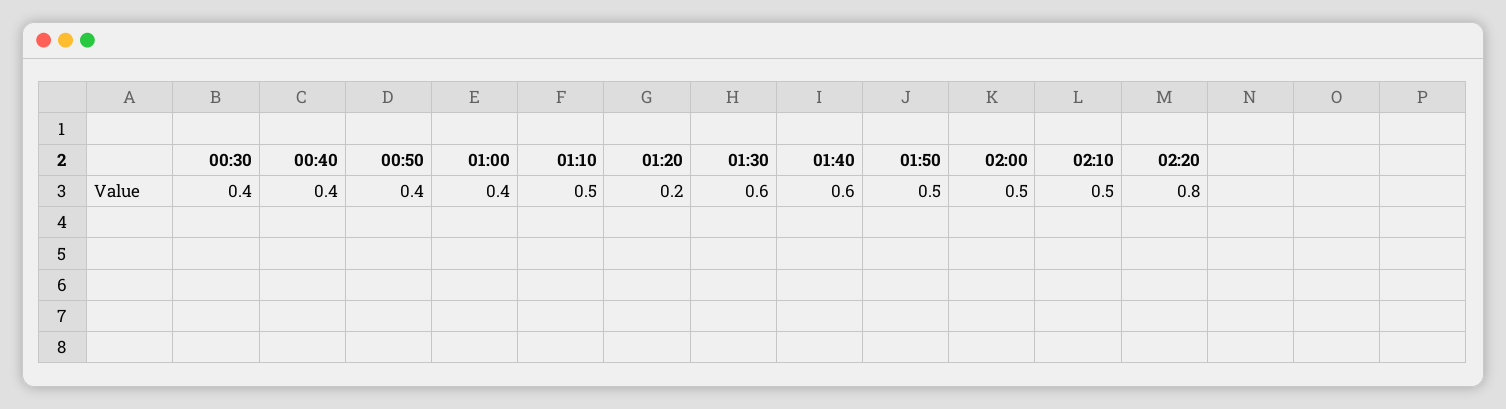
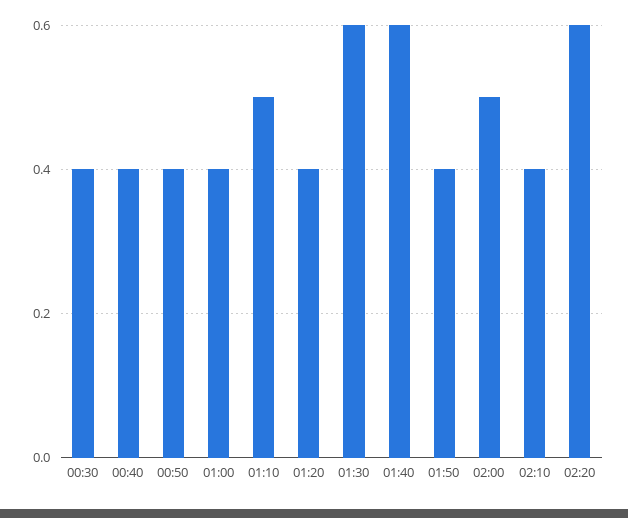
01:20: 0.2 -> 0.4
01:50: 0.5 -> 0.4
02:10: 0.5 -> 0.4
02:20: 0.8 -> 0.6

